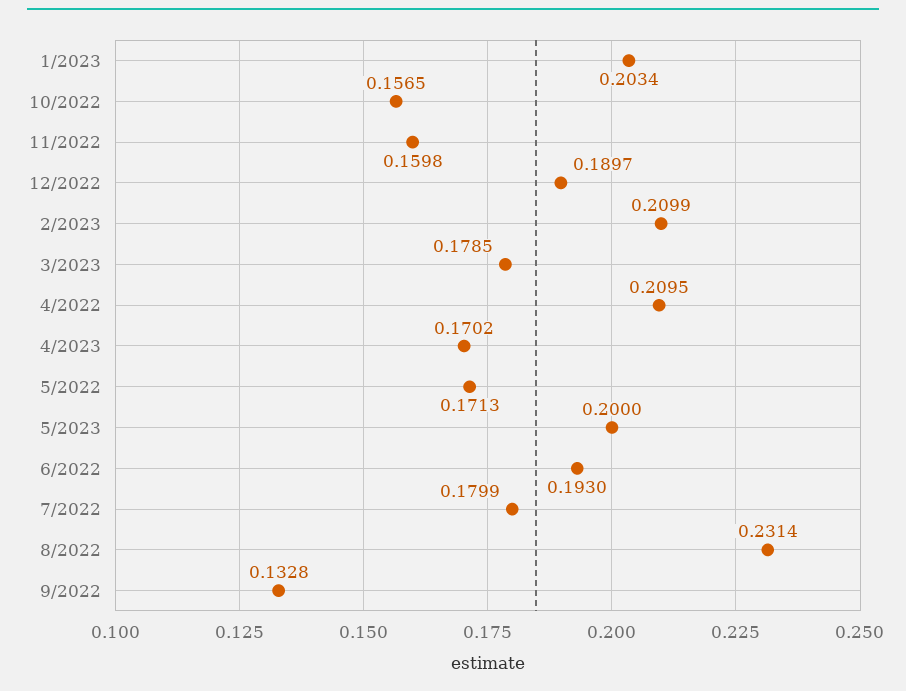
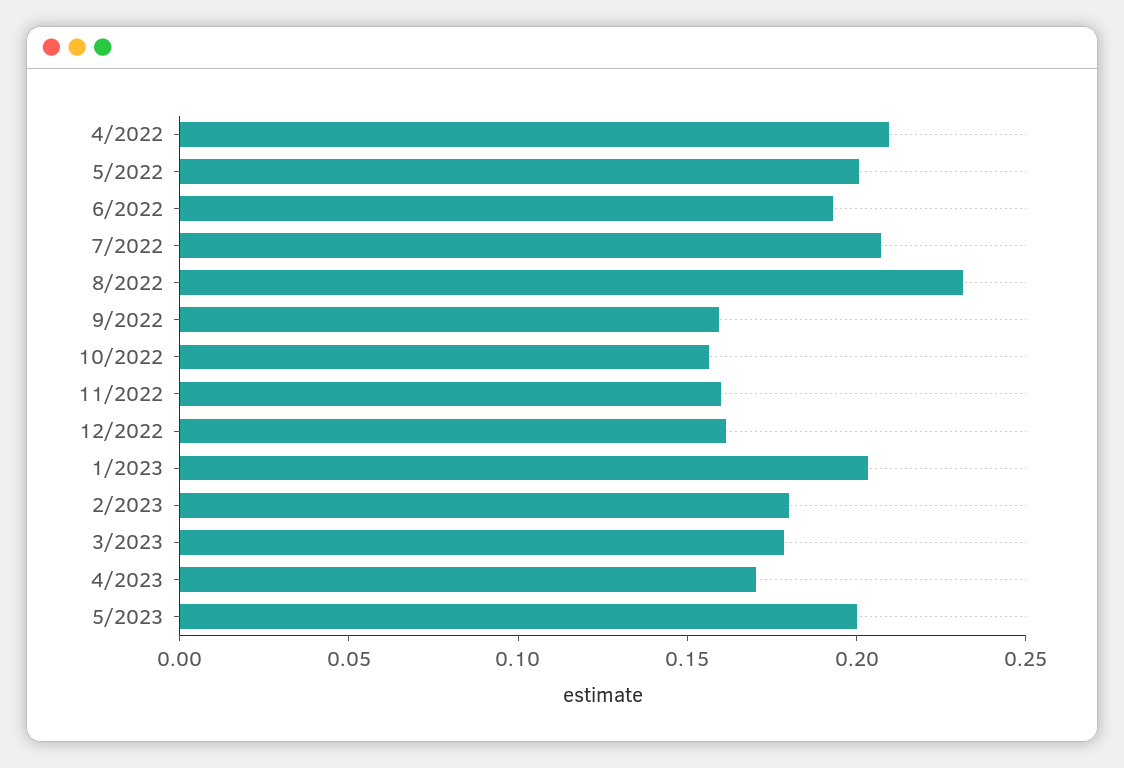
12/2022: 0.1897 -> 0.16
2/2023: 0.2099 -> 0.18
5/2022: 0.1713 -> 0.2
7/2022: 0.1799 -> 0.21
9/2022: 0.1328 -> 0.16

